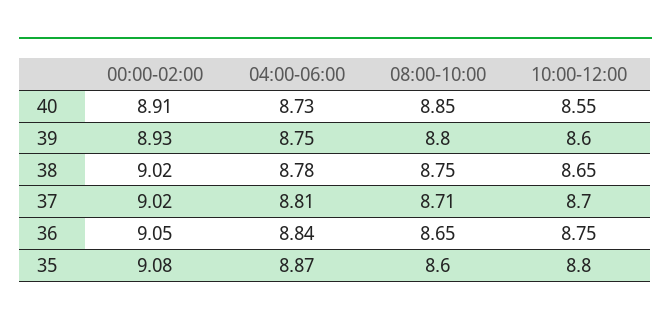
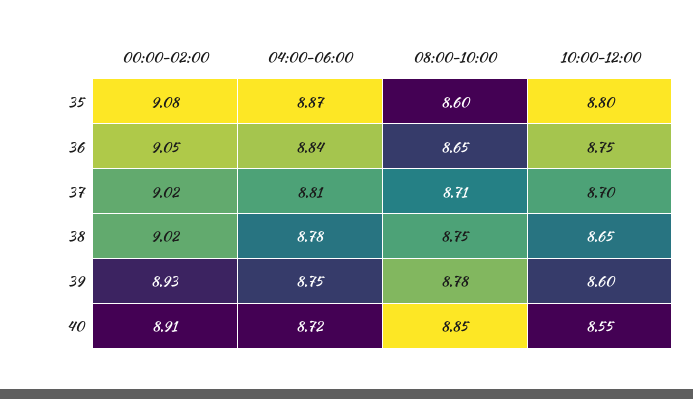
04:00-06:00, 40: 8.73 -> 8.72
08:00-10:00, 39: 8.8 -> 8.78

